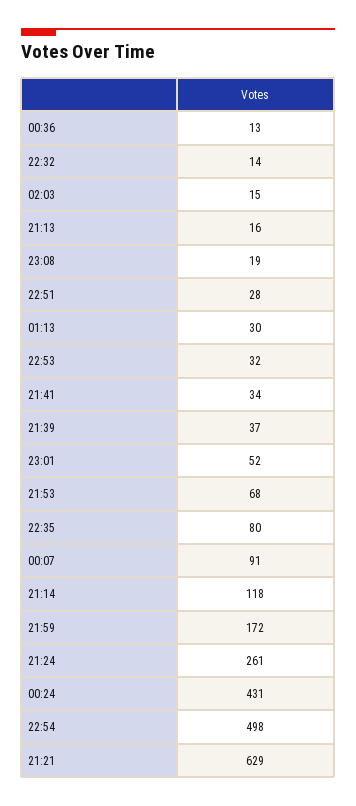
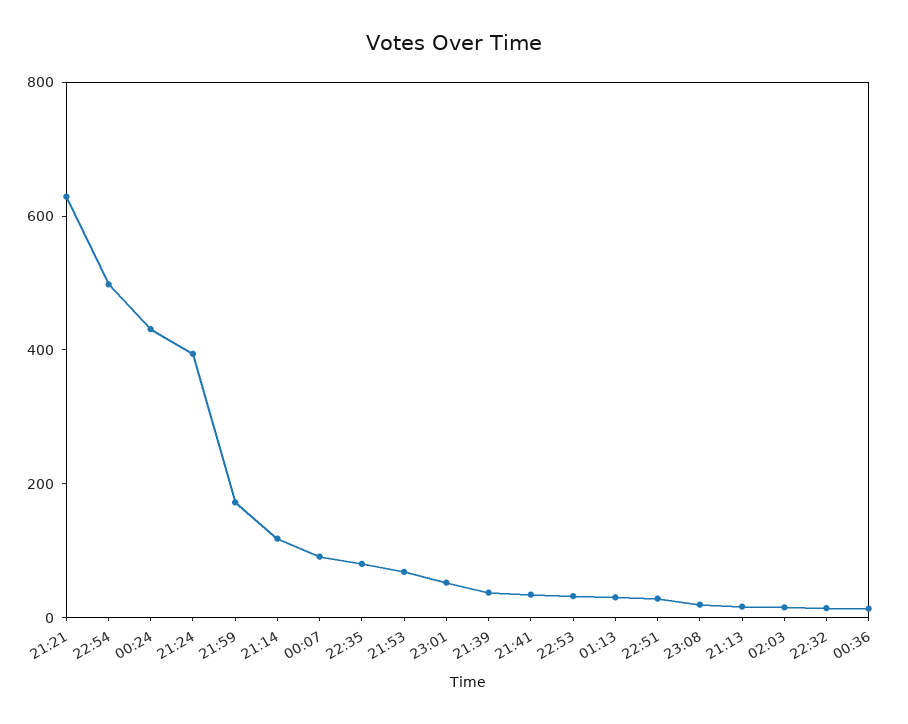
21:24: 261 -> 400

